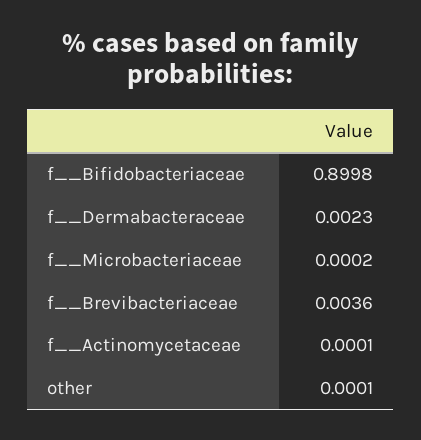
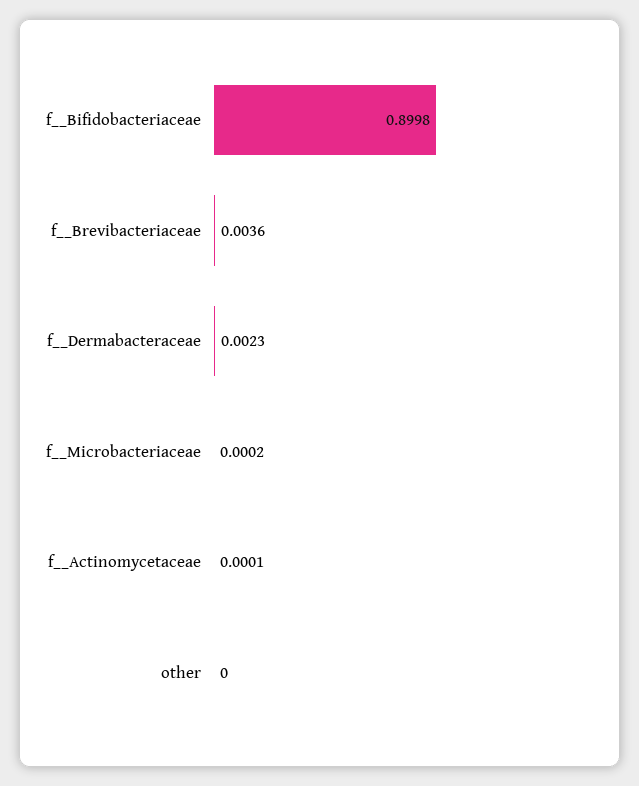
other: 0.0001 -> 0

